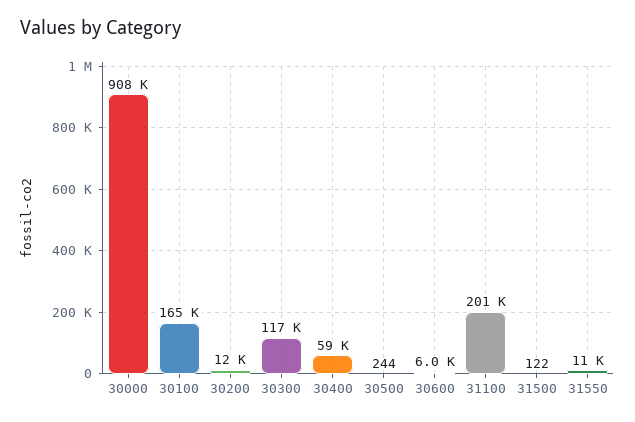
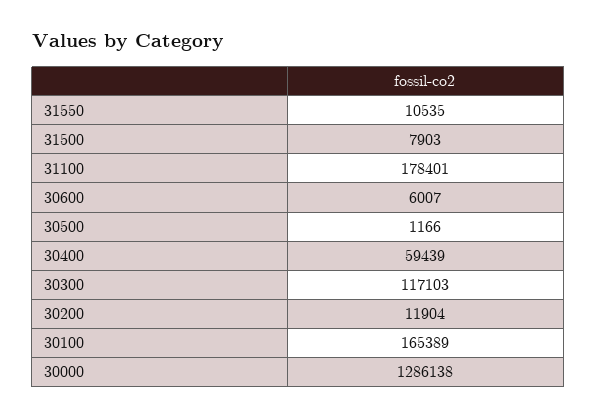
30000: 908000 -> 1286138
30500: 244 -> 1166
31100: 201000 -> 178401
31500: 122 -> 7903

